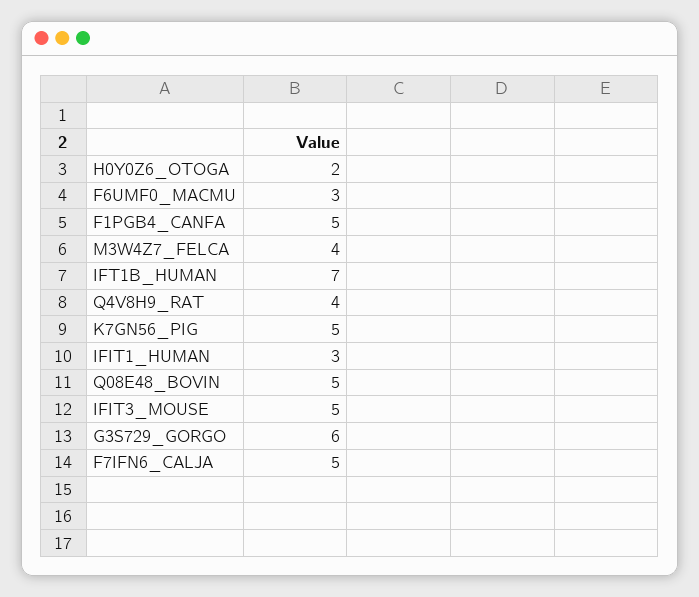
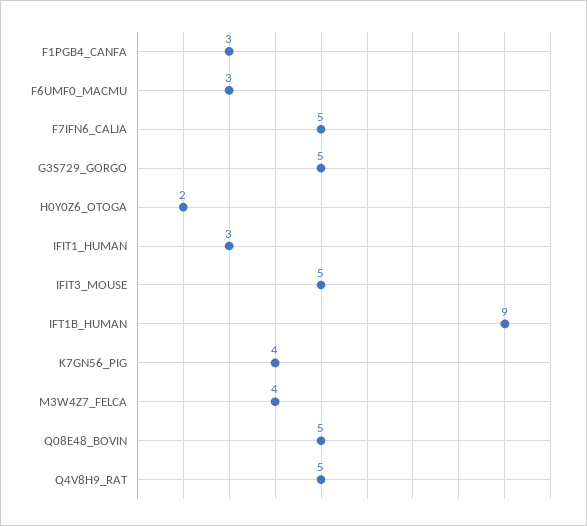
F1PGB4_CANFA: 5 -> 3
IFT1B_HUMAN: 7 -> 9
Q4V8H9_RAT: 4 -> 5
K7GN56_PIG: 5 -> 4
G3S729_GORGO: 6 -> 5

